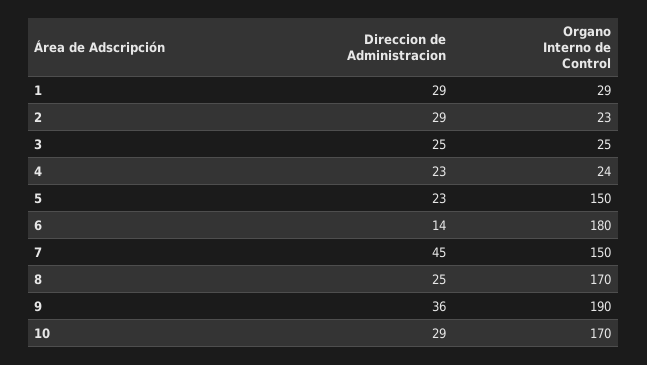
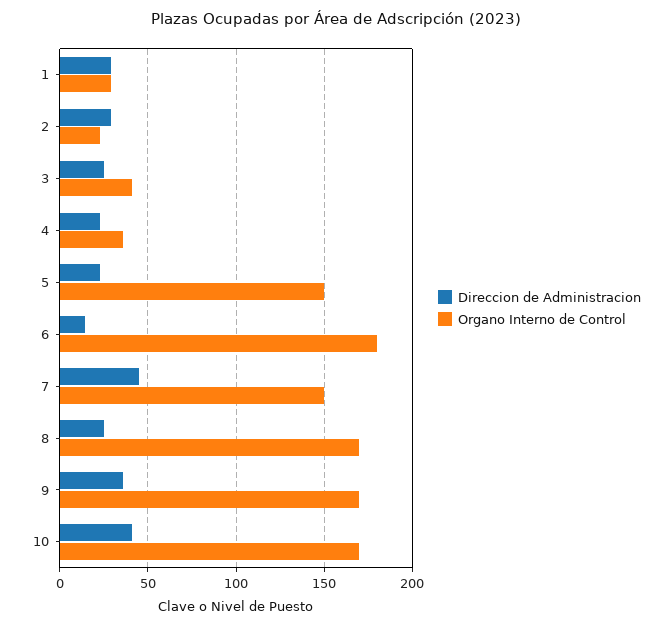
Organo Interno de Control, 3: 25 -> 40
Organo Interno de Control, 4: 24 -> 35
Organo Interno de Control, 9: 190 -> 170
Direccion de Administracion, 10: 29 -> 40

